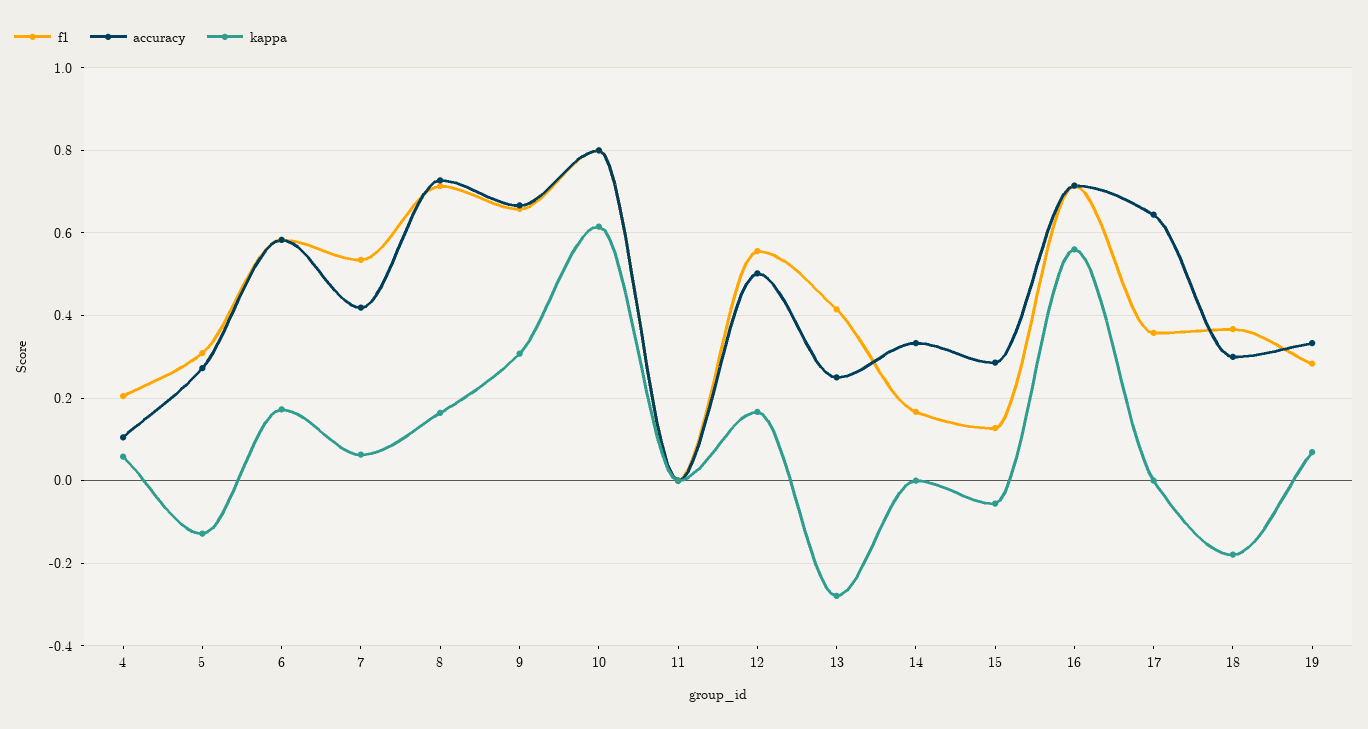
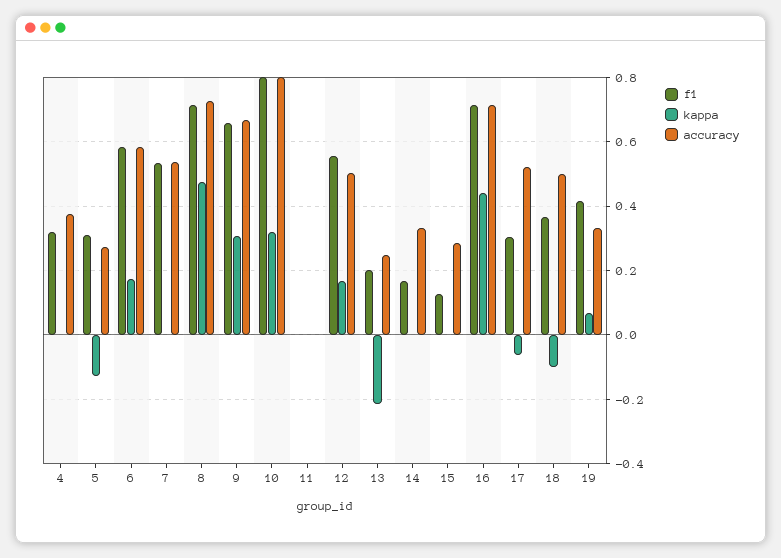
f1, 4: 0.2 -> 0.32
accuracy, 4: 0.1 -> 0.38
kappa, 4: 0.06 -> 0
accuracy, 7: 0.42 -> 0.54
kappa, 7: 0.06 -> 0
kappa, 8: 0.16 -> 0.48
kappa, 10: 0.62 -> 0.32
f1, 13: 0.42 -> 0.2
kappa, 13: -0.28 -> -0.22
kappa, 15: -0.06 -> 0
kappa, 16: 0.56 -> 0.44
f1, 17: 0.36 -> 0.3
accuracy, 17: 0.64 -> 0.52
kappa, 17: 0 -> -0.06
accuracy, 18: 0.3 -> 0.5
kappa, 18: -0.18 -> -0.1
f1, 19: 0.28 -> 0.42

